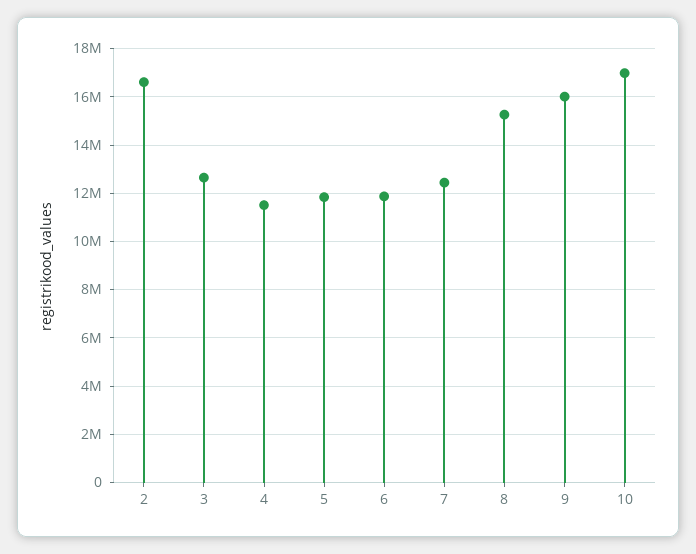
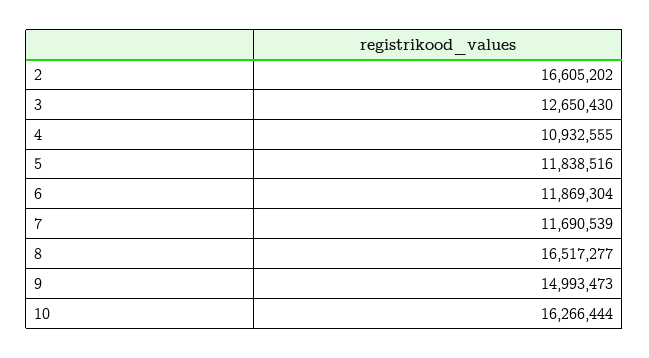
4: 11500000 -> 10932555
7: 12500000 -> 11690539
8: 15250000 -> 16517277
9: 16000000 -> 14993473
10: 17000000 -> 16266444

